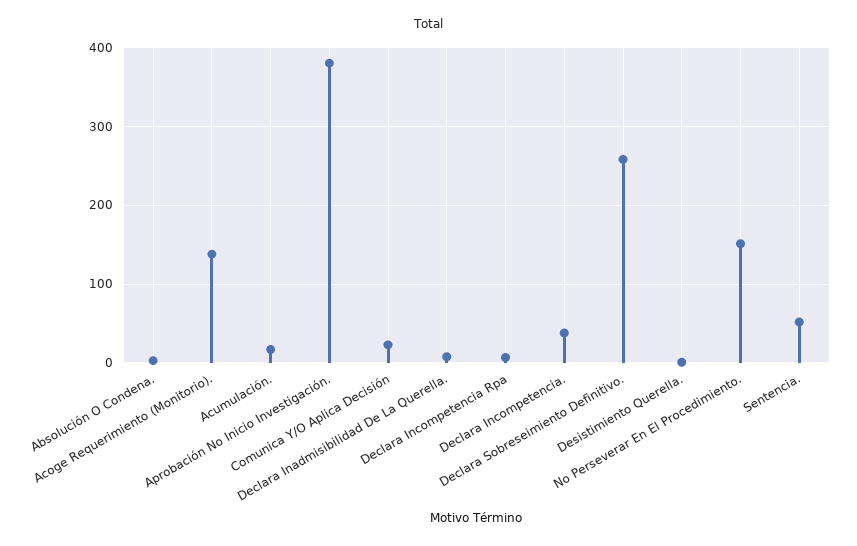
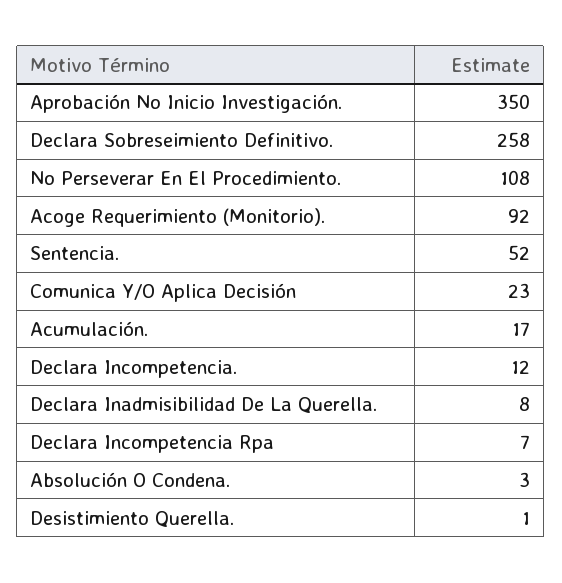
Acoge Requerimiento (Monitorio).: 140 -> 92
Aprobación No Inicio Investigación.: 380 -> 350
Declara Incompetencia.: 40 -> 12
No Perseverar En El Procedimiento.: 150 -> 108

